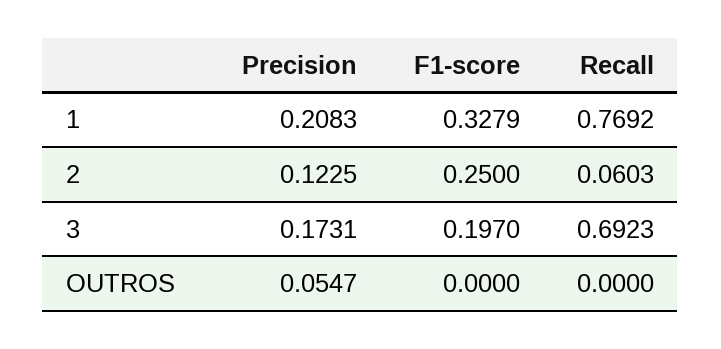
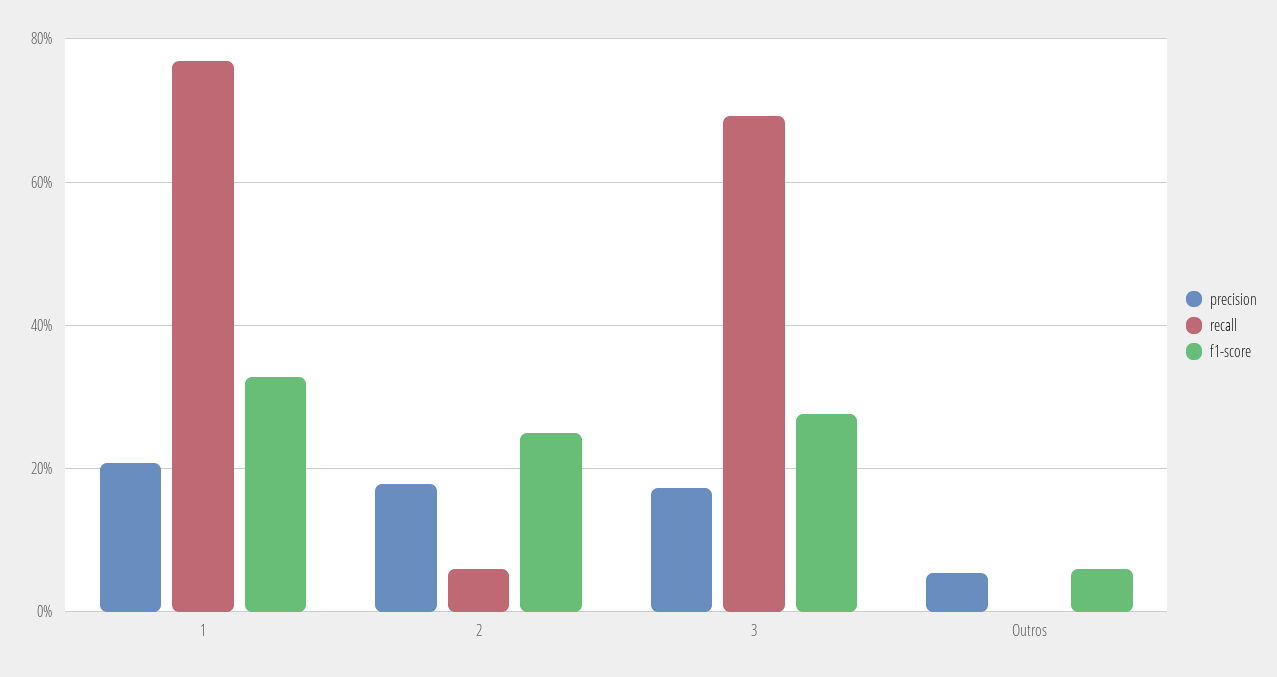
Precision, 2: 0.1225 -> 0.18
F1-score, 3: 0.197 -> 0.28
F1-score, OUTROS: 0 -> 0.06

